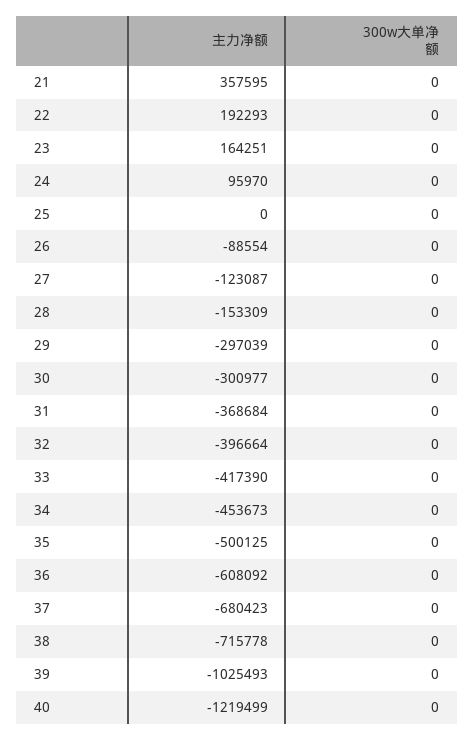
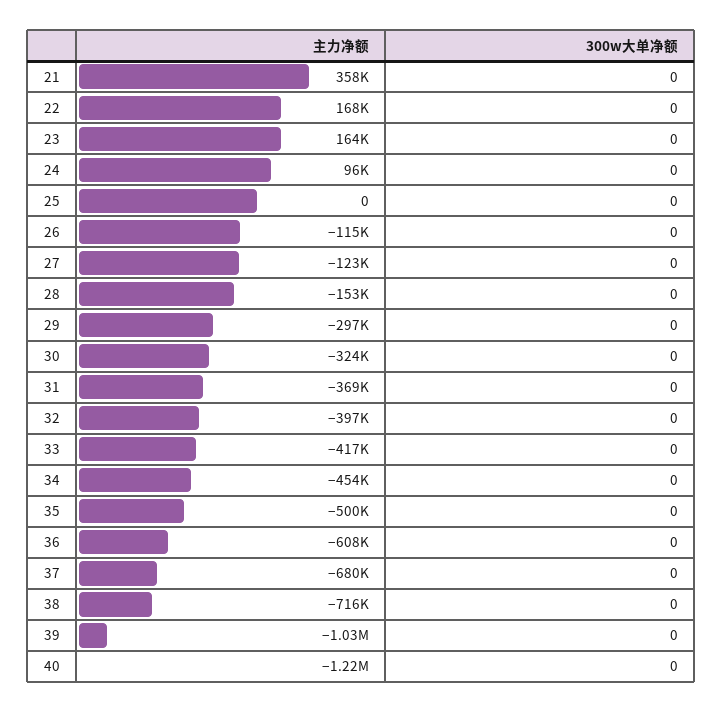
主力净额, 22: 192293 -> 168000
主力净额, 26: -88554 -> -115000
主力净额, 30: -300977 -> -324000

